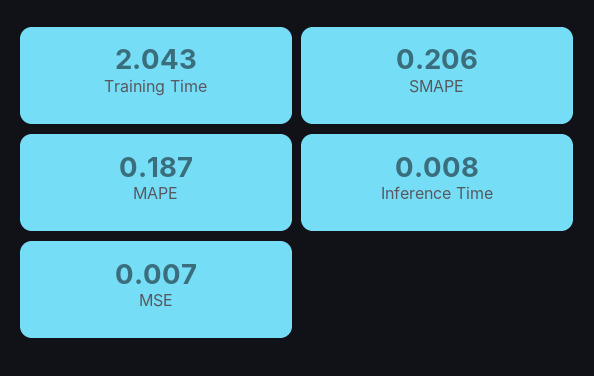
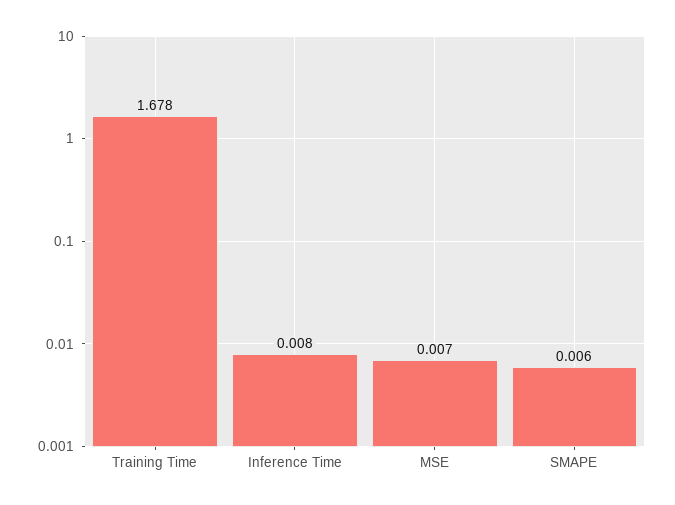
Training Time: 2.043 -> 1.678
SMAPE: 0.206 -> 0.006
MAPE: 0.187 -> none

